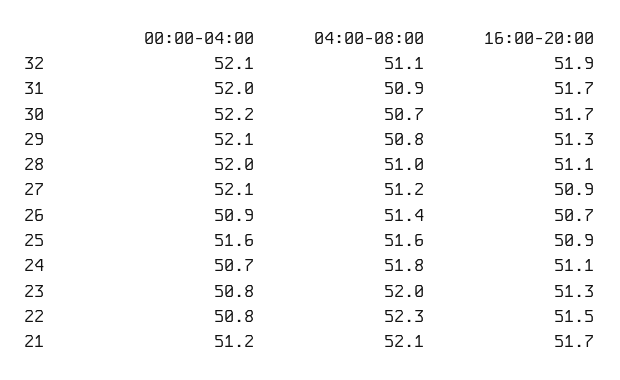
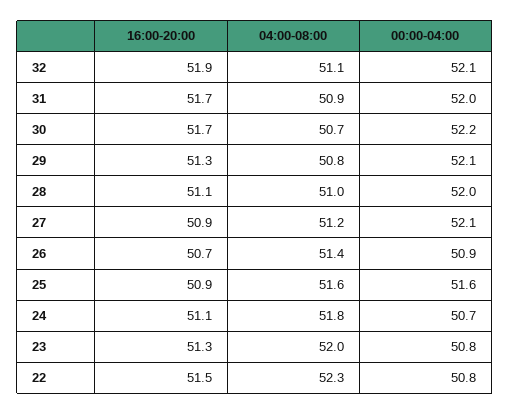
00:00-04:00, 21: 51.2 -> none
04:00-08:00, 21: 52.1 -> none
16:00-20:00, 21: 51.7 -> none

